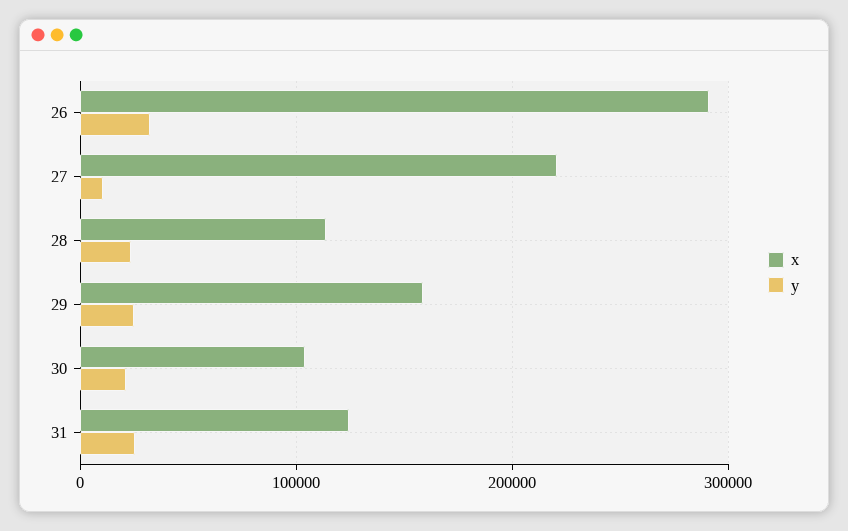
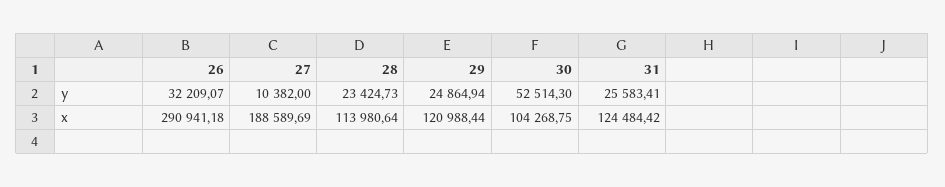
x, 27: 220000 -> 188589.69
x, 29: 160000 -> 120988.44
y, 30: 20000 -> 52514.3

